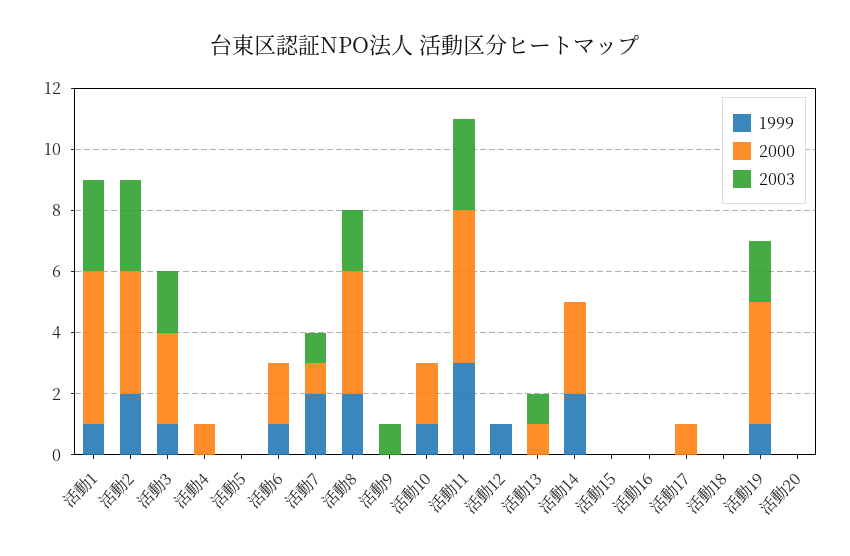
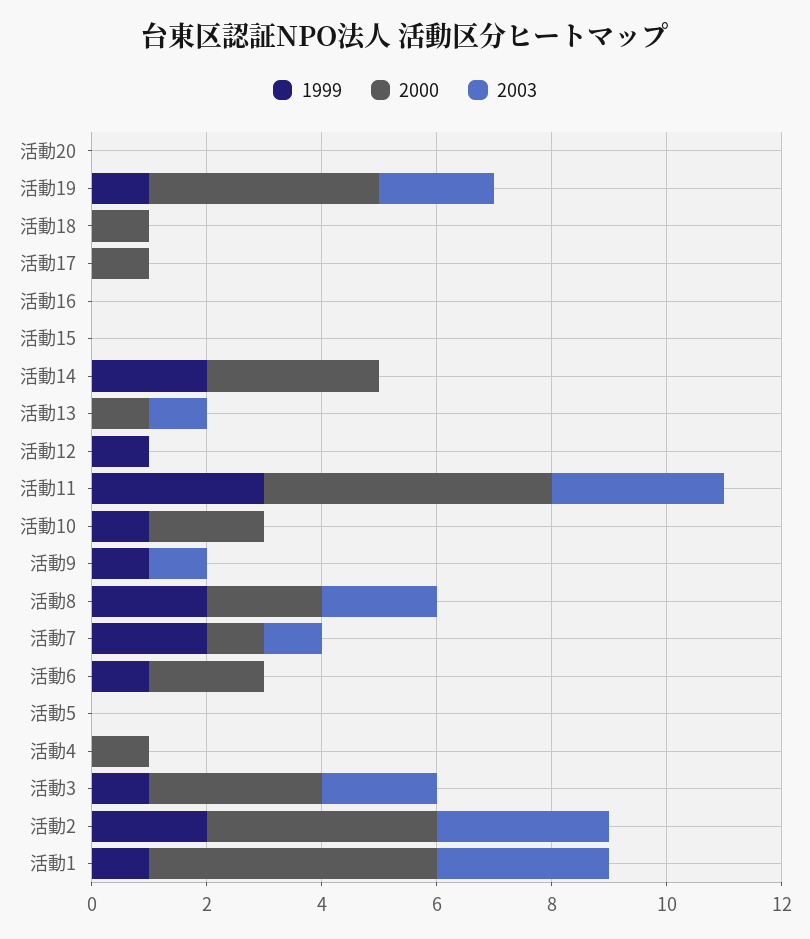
2000, 活動8: 4 -> 2
1999, 活動9: 0 -> 1
2000, 活動18: 0 -> 1

